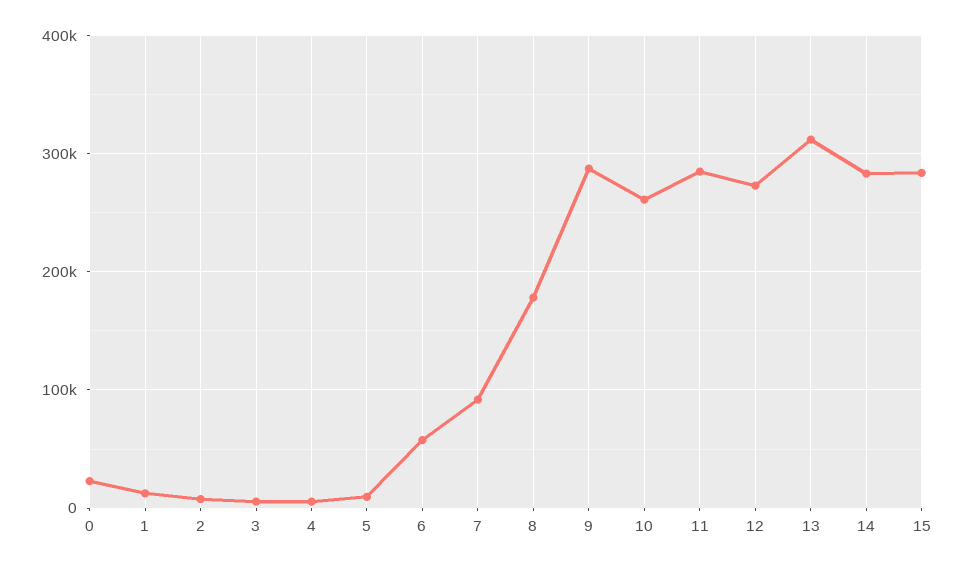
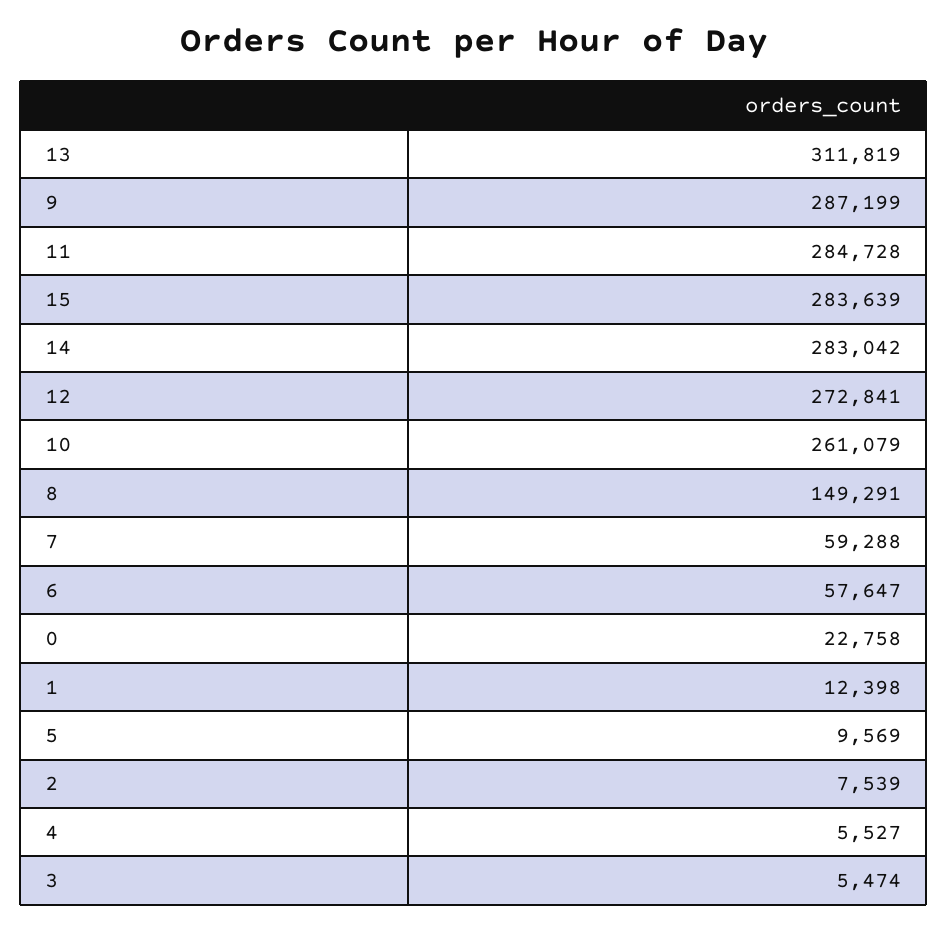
7: 90000 -> 59288
8: 180000 -> 149291

